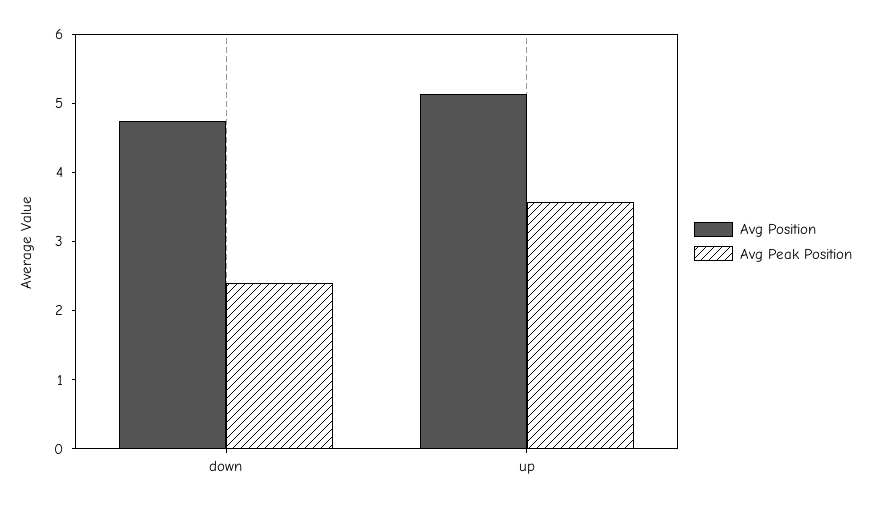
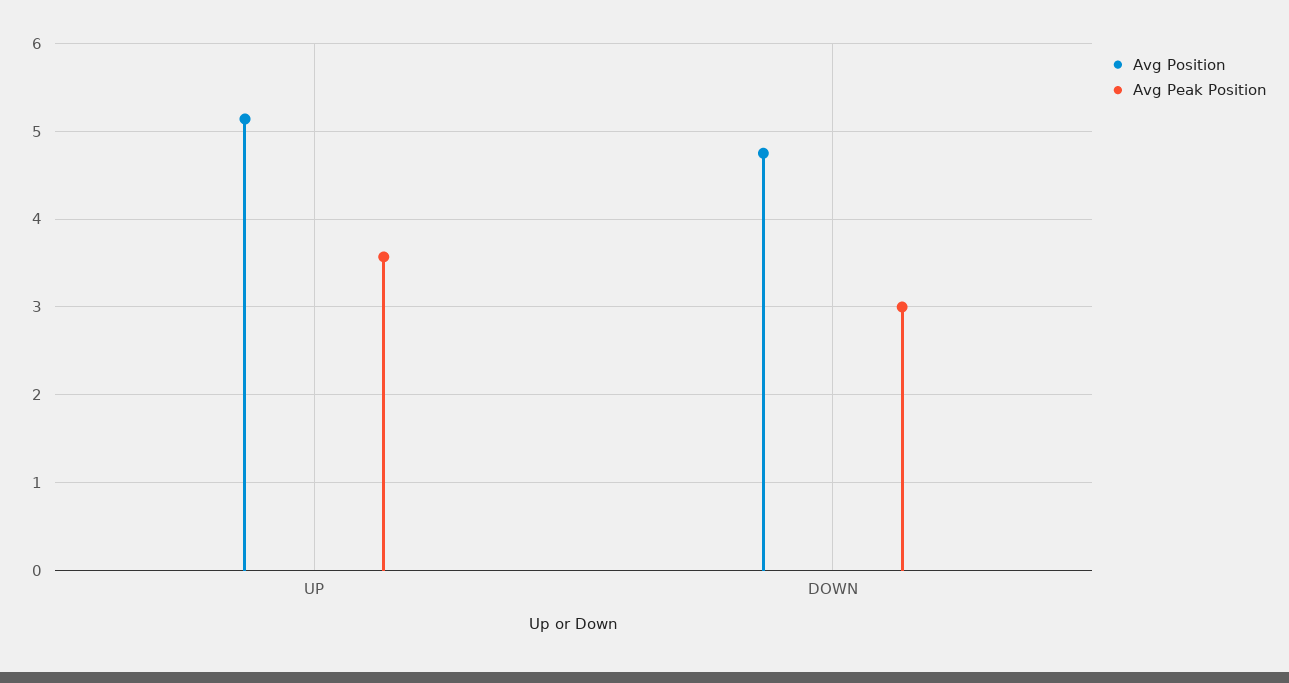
Avg Peak Position, down: 2.4 -> 3

